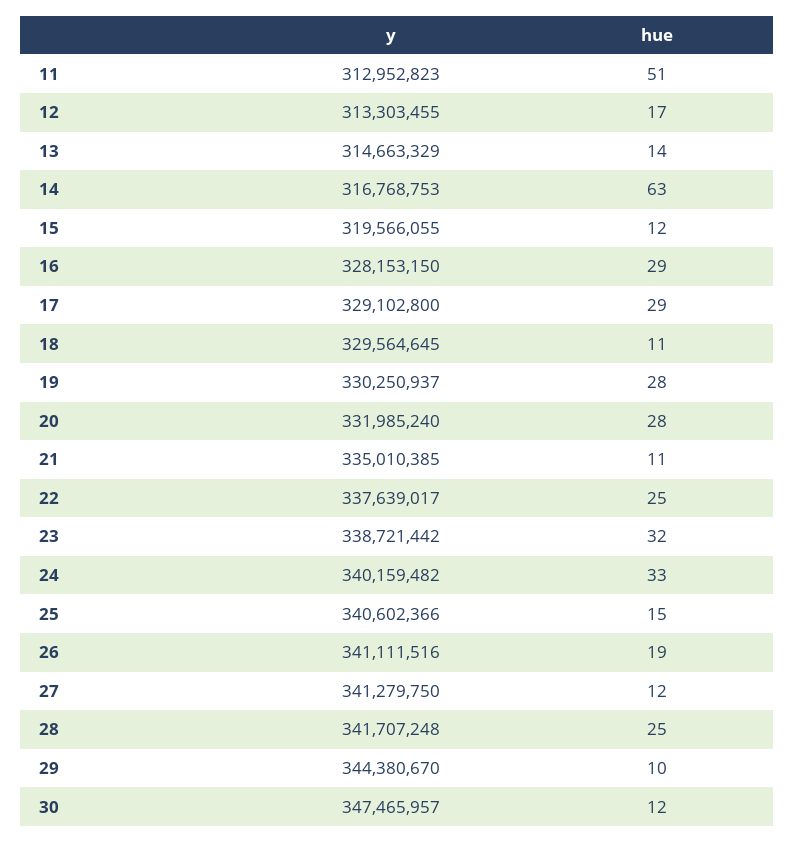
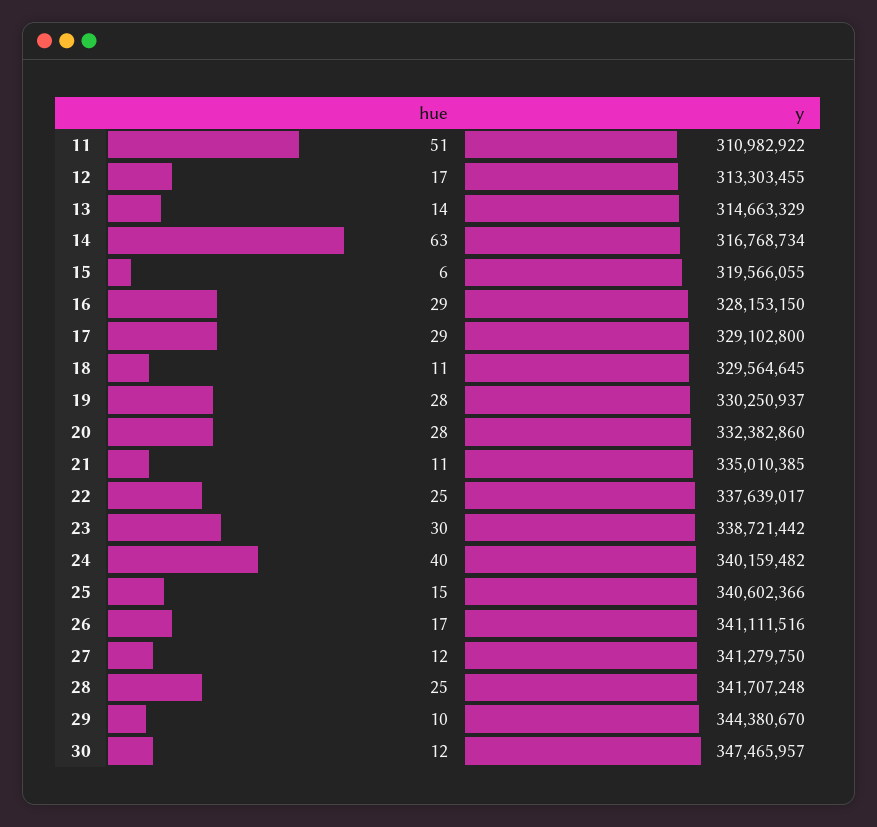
y, 11: 312952823 -> 310982922
y, 14: 316768753 -> 316768734
hue, 15: 12 -> 6
y, 20: 331985240 -> 332382860
hue, 23: 32 -> 30
hue, 24: 33 -> 40
hue, 26: 19 -> 17

